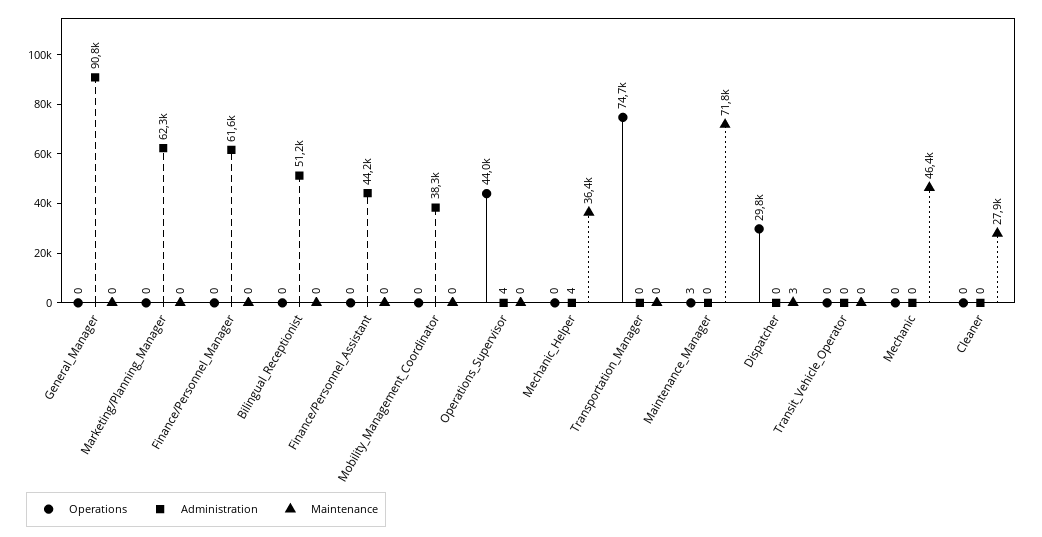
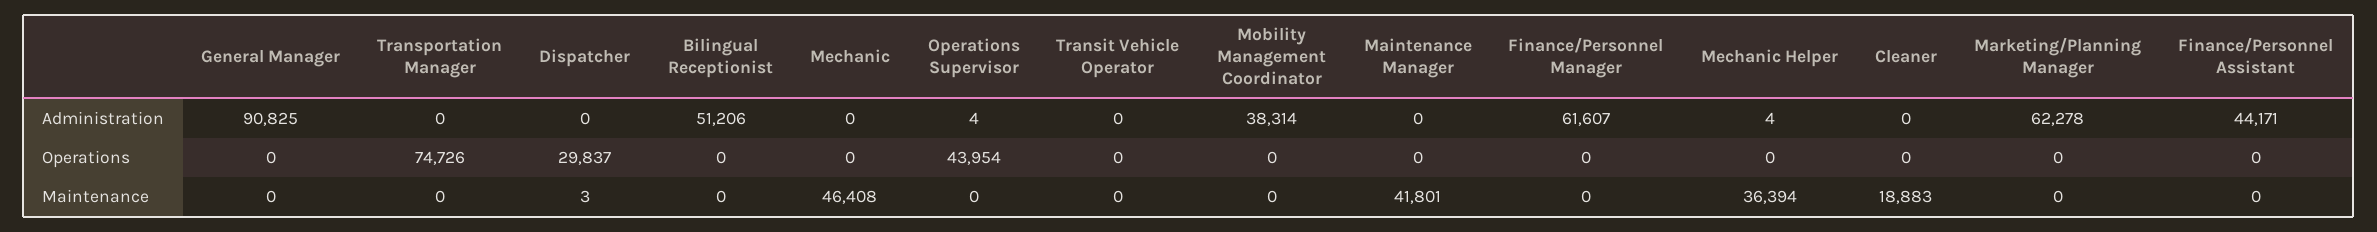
Operations, Maintenance_Manager: 3 -> 0
Maintenance, Maintenance_Manager: 71800 -> 41801
Maintenance, Cleaner: 27900 -> 18883

